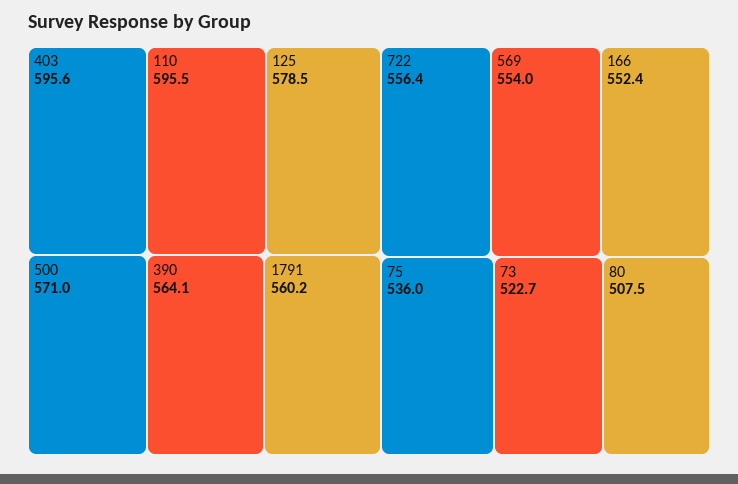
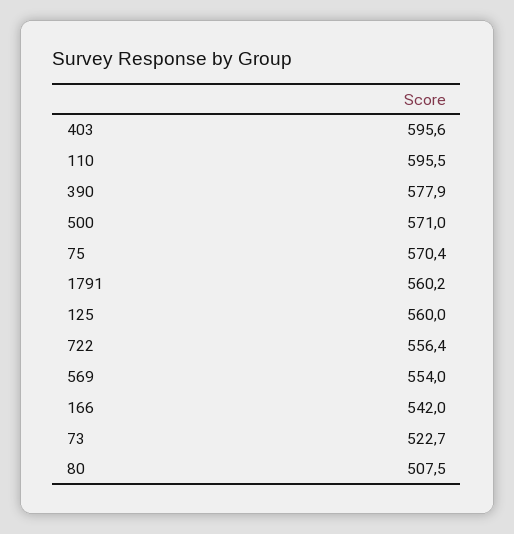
125: 578.5 -> 560
390: 564.1 -> 577.9
166: 552.4 -> 542
75: 536 -> 570.4

